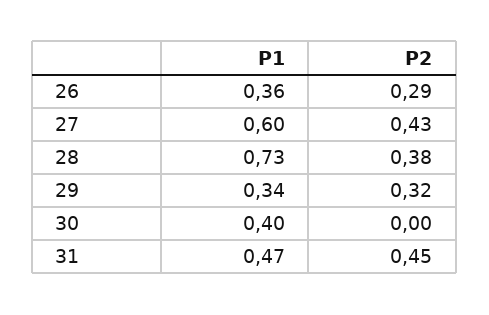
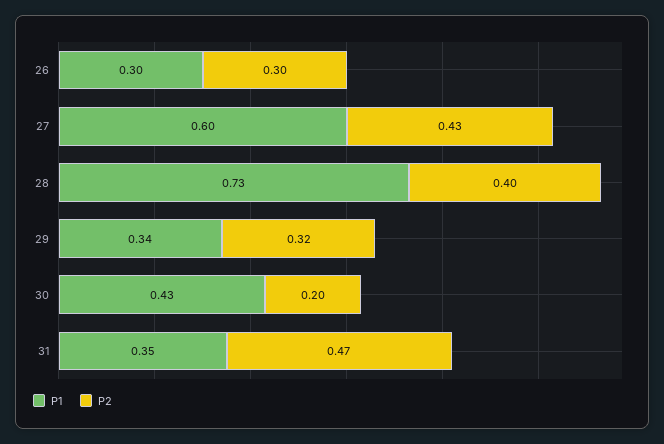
P1, 26: 0.36 -> 0.3
P2, 26: 0.29 -> 0.3
P2, 28: 0.38 -> 0.4
P1, 30: 0.4 -> 0.43
P2, 30: 0 -> 0.2
P1, 31: 0.47 -> 0.35
P2, 31: 0.45 -> 0.47

